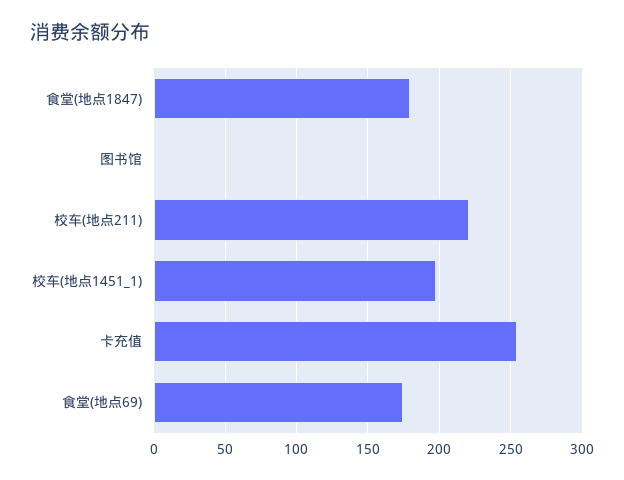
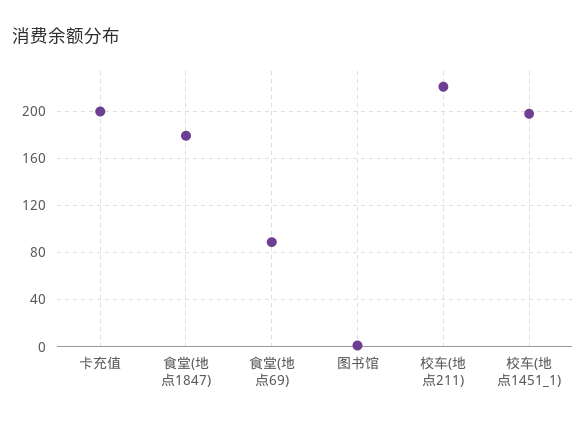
卡充值: 255 -> 200
食堂(地点69): 175 -> 90

